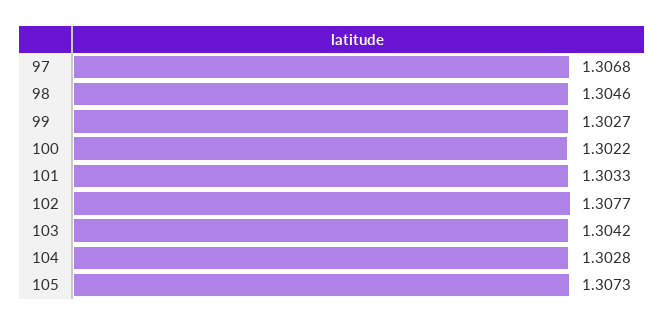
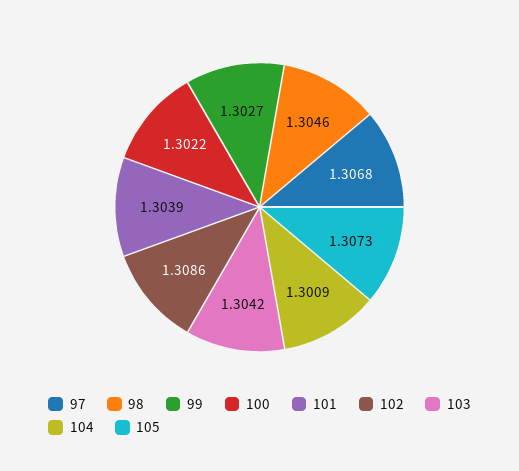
101: 1.3033 -> 1.3039
102: 1.3077 -> 1.3086
104: 1.3028 -> 1.3009

